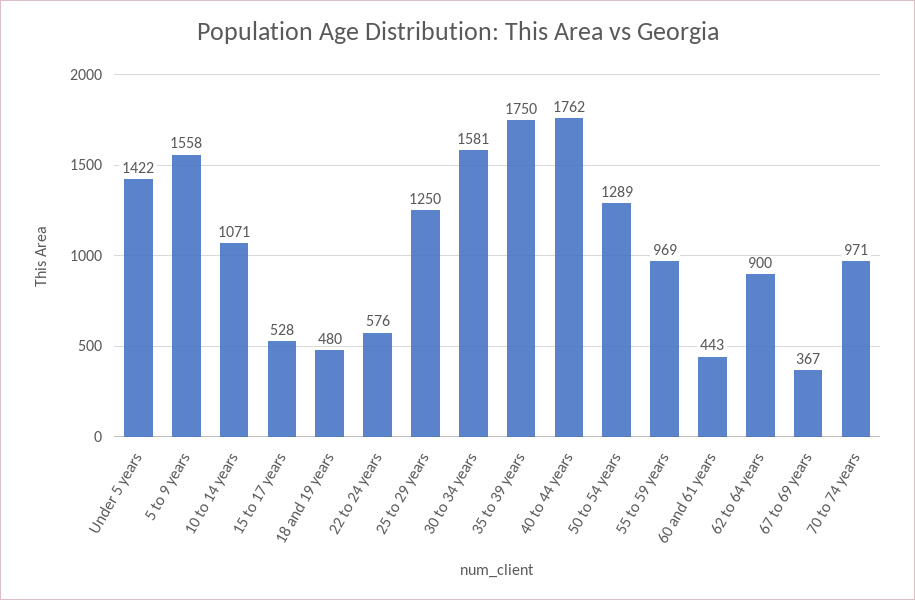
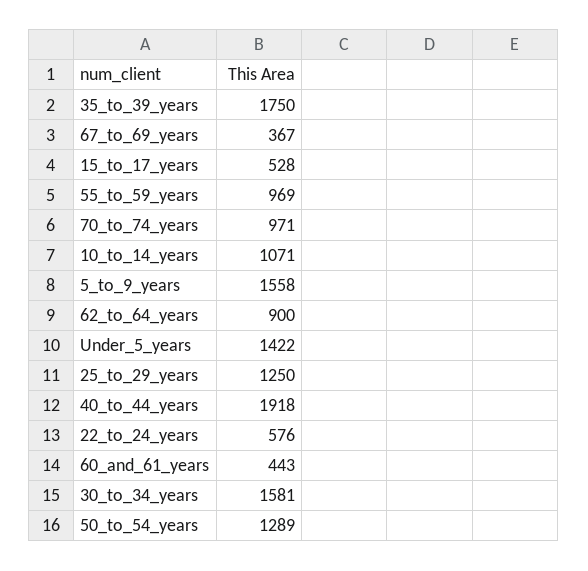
18 and 19 years: 480 -> none
40 to 44 years: 1762 -> 1918

